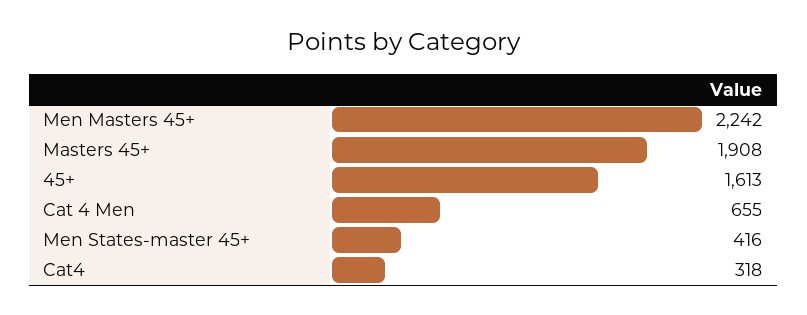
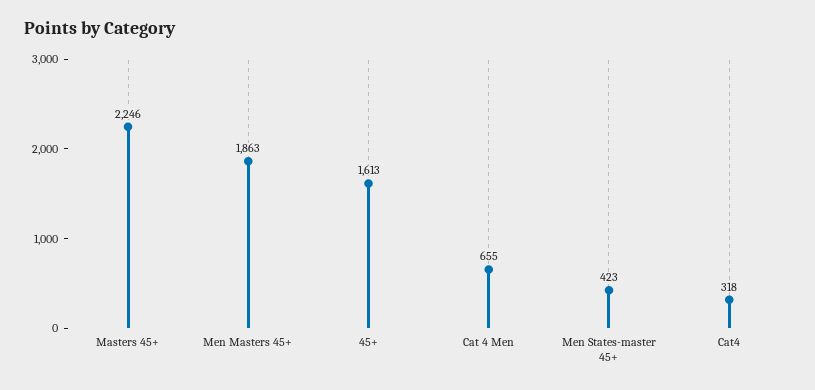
Men Masters 45+: 2242 -> 1863
Masters 45+: 1908 -> 2246
Men States-master 45+: 416 -> 423

